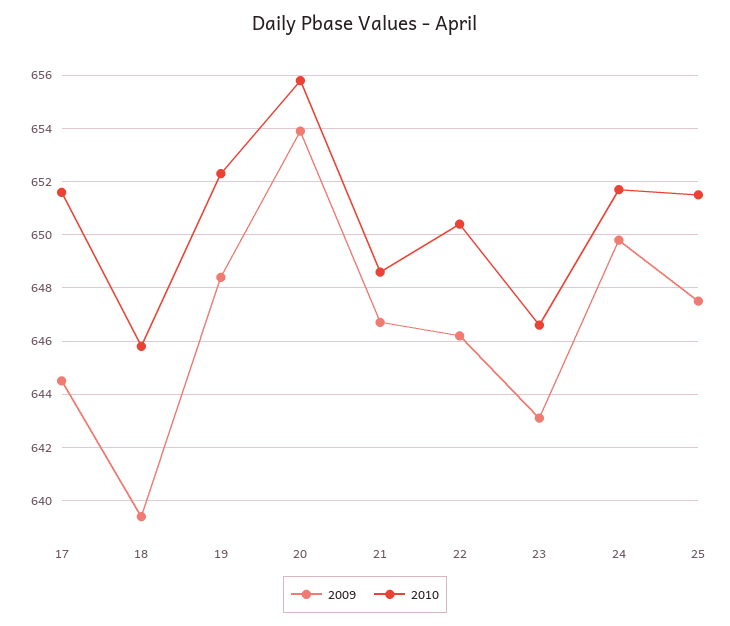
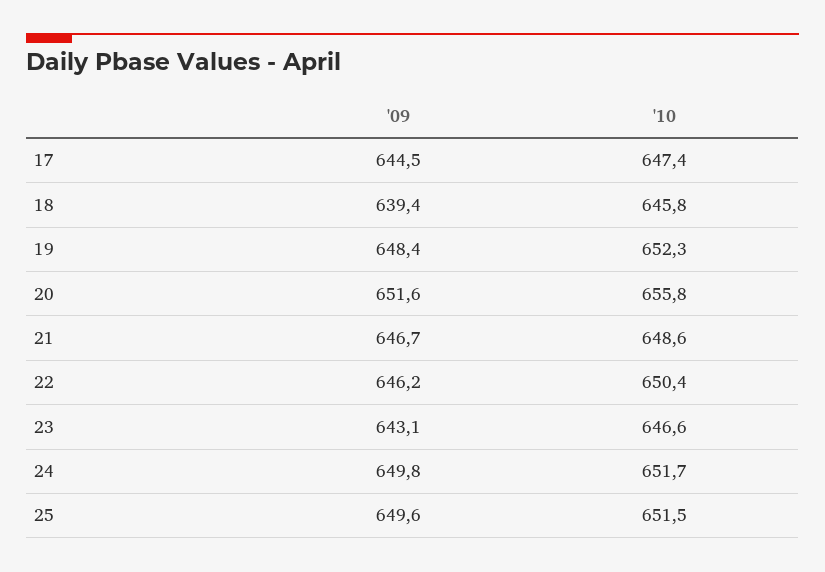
2010, 17: 651.5 -> 647.4
2009, 20: 654 -> 651.6
2009, 25: 647.5 -> 649.6

